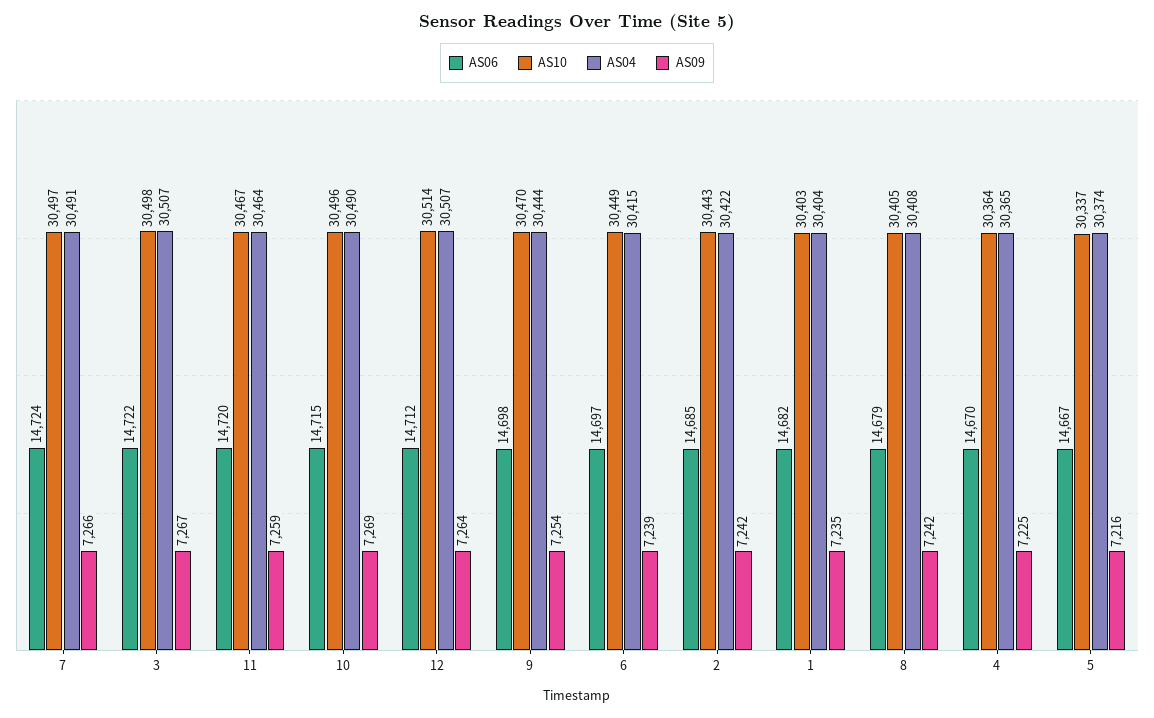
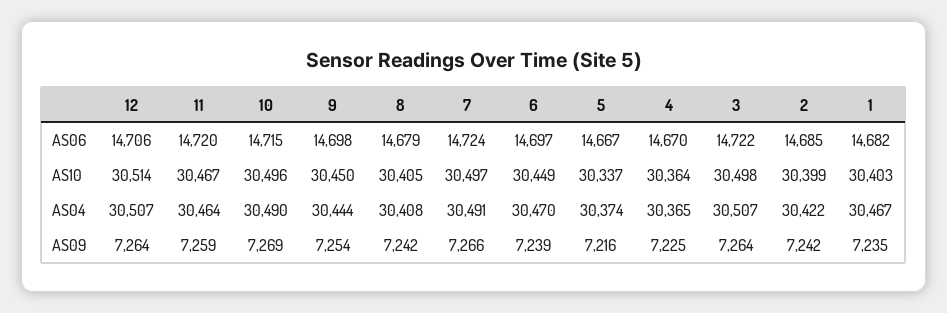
AS09, 3: 7267 -> 7264
AS06, 12: 14712 -> 14706
AS10, 9: 30470 -> 30450
AS04, 6: 30415 -> 30470
AS10, 2: 30443 -> 30399
AS04, 1: 30404 -> 30467

